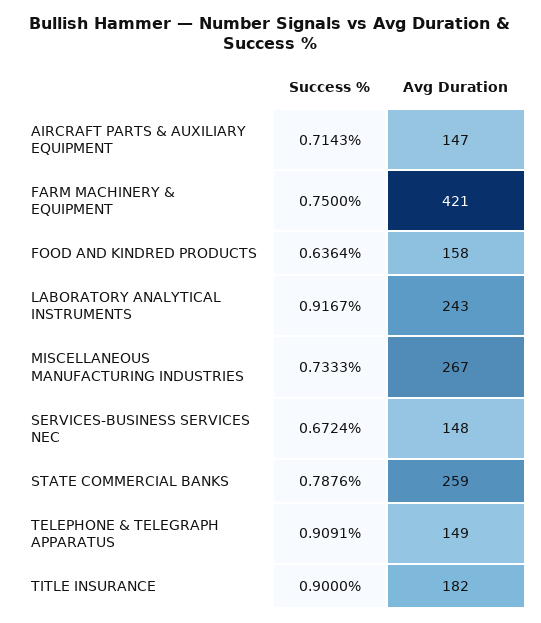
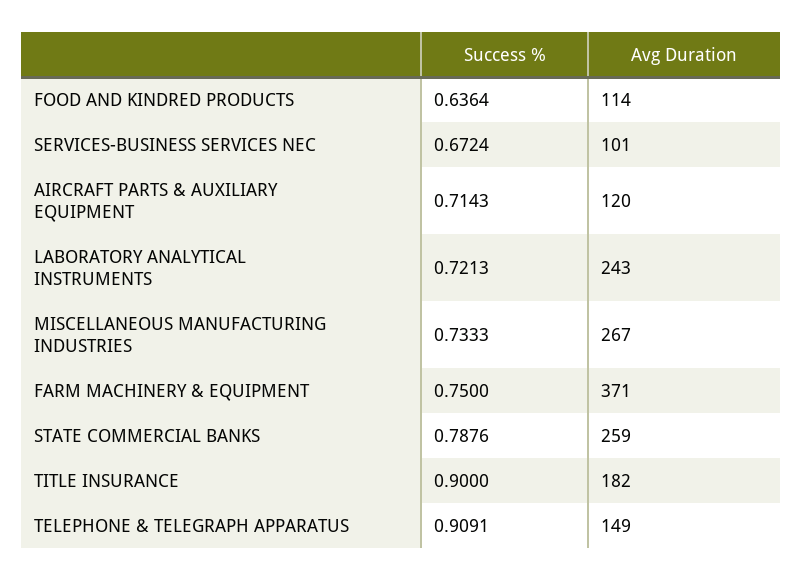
Avg Duration, AIRCRAFT PARTS & AUXILIARY EQUIPMENT: 147 -> 120
Avg Duration, FARM MACHINERY & EQUIPMENT: 421 -> 371
Avg Duration, FOOD AND KINDRED PRODUCTS: 158 -> 114
Success %, LABORATORY ANALYTICAL INSTRUMENTS: 0.9167 -> 0.7213
Avg Duration, SERVICES-BUSINESS SERVICES NEC: 148 -> 101

